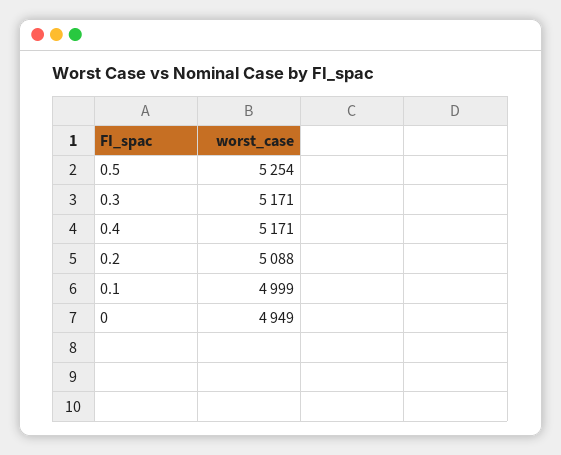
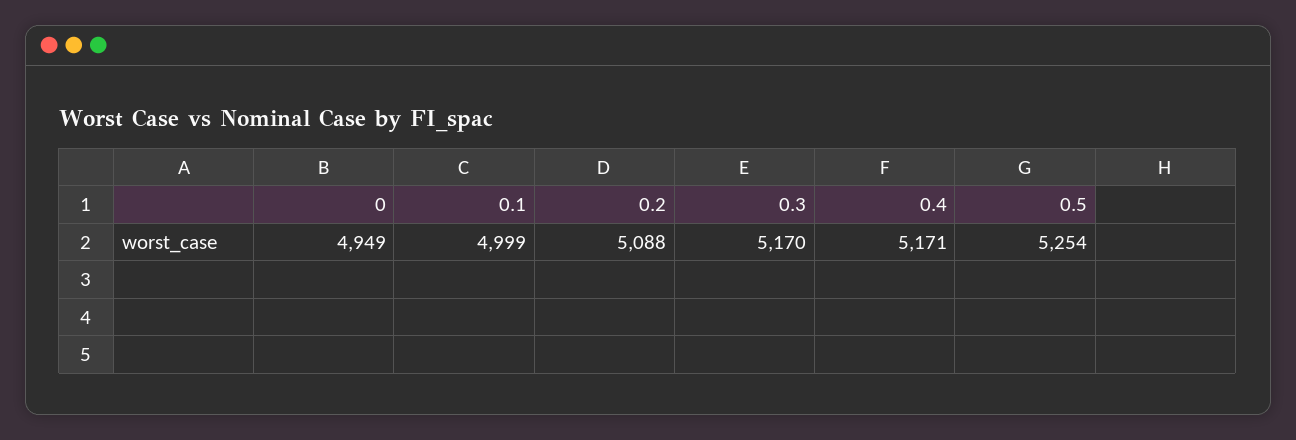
0.3: 5171 -> 5170

